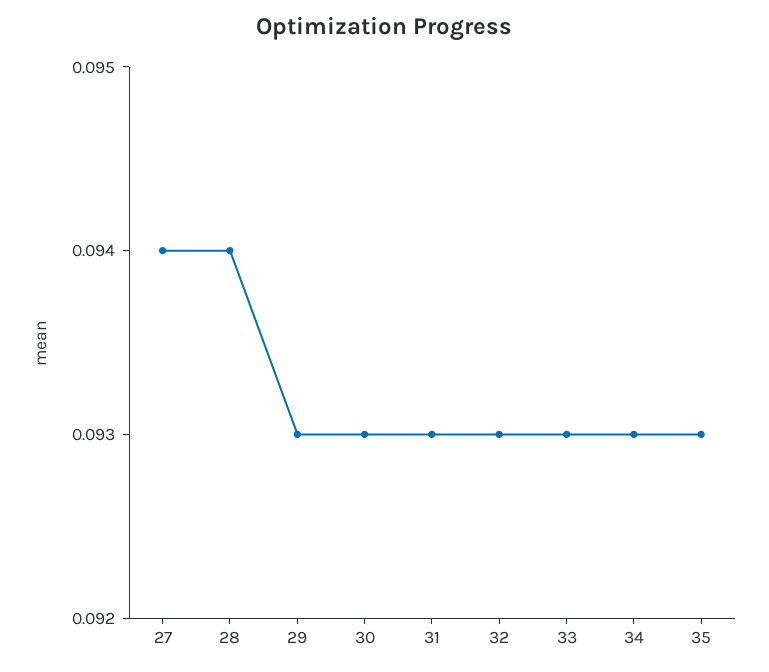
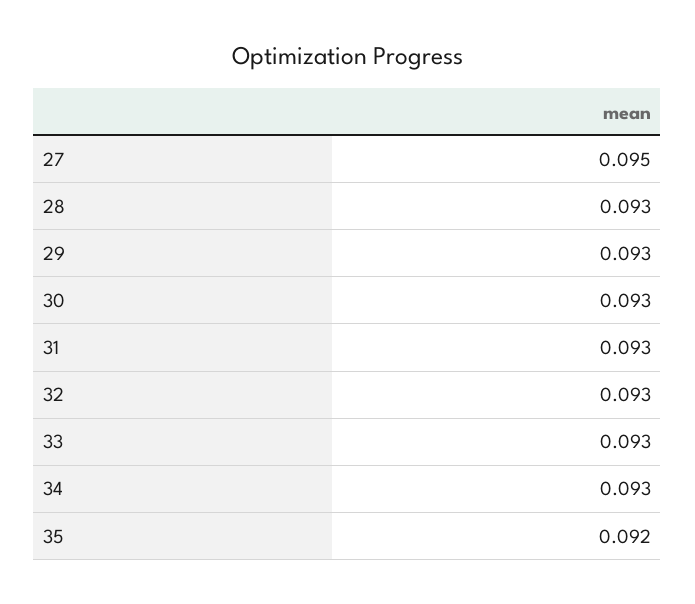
27: 0.094 -> 0.095
28: 0.094 -> 0.093
35: 0.093 -> 0.092

